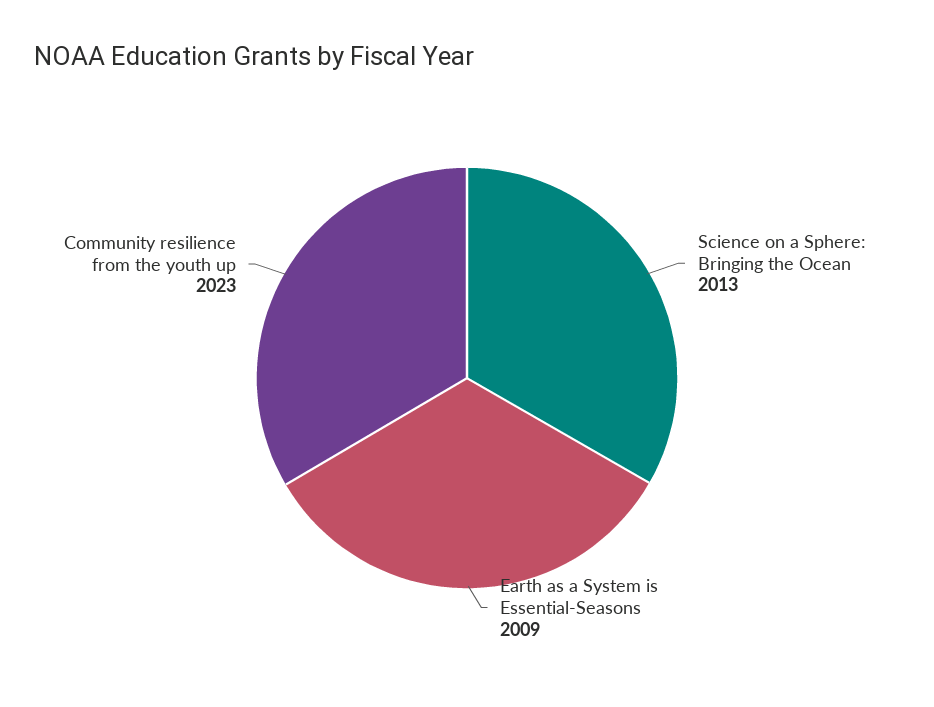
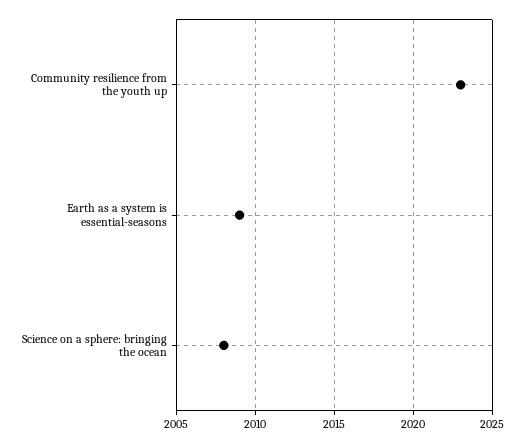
Science on a Sphere: Bringing the Ocean: 2013 -> 2008

